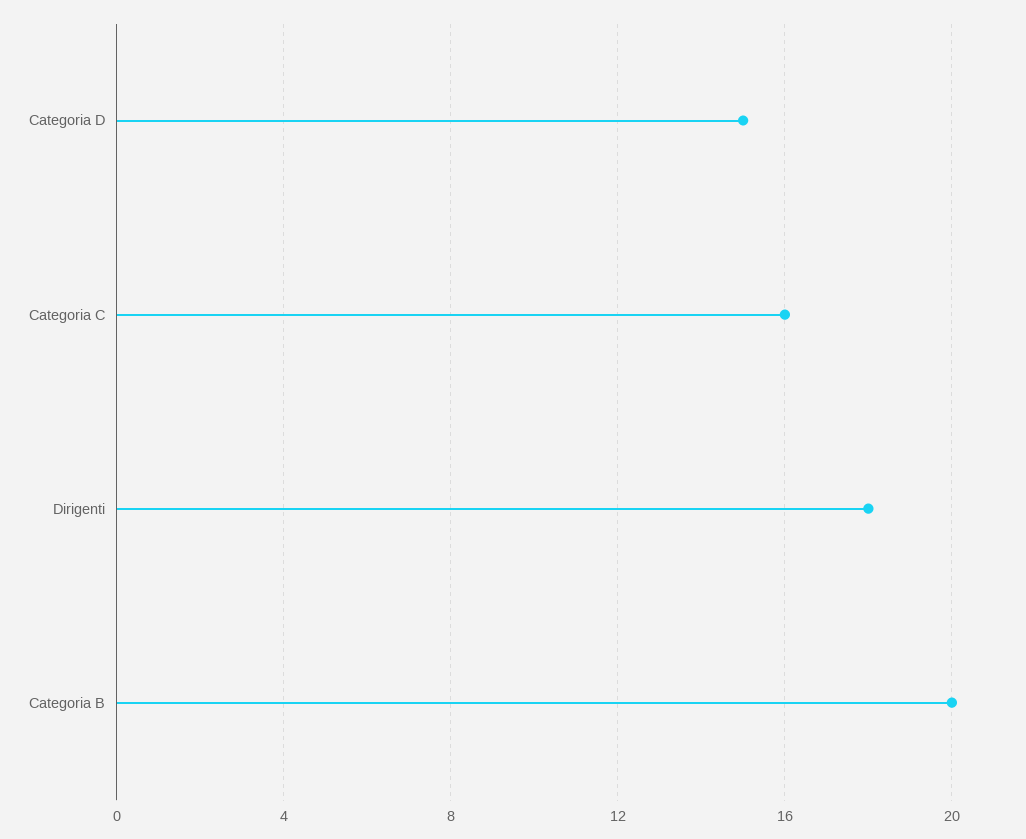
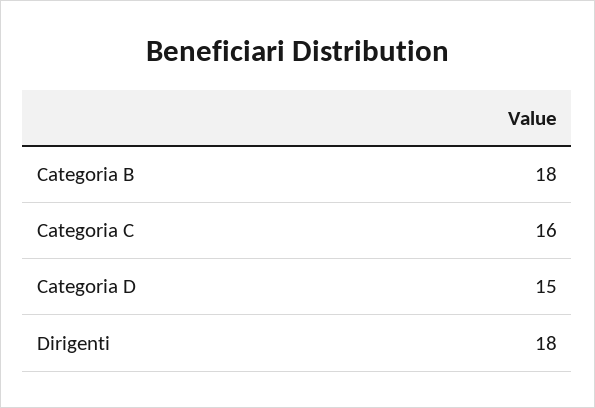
Categoria B: 20 -> 18

